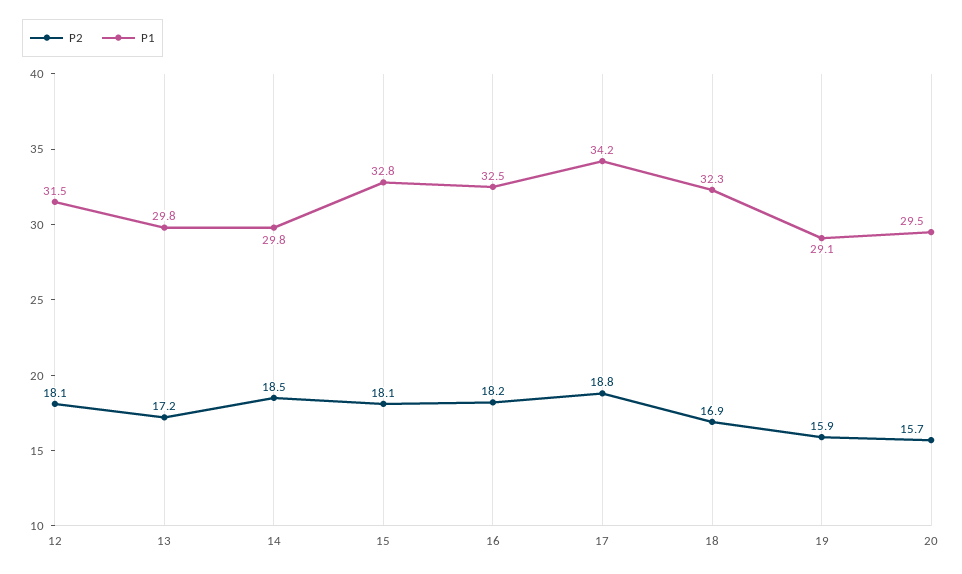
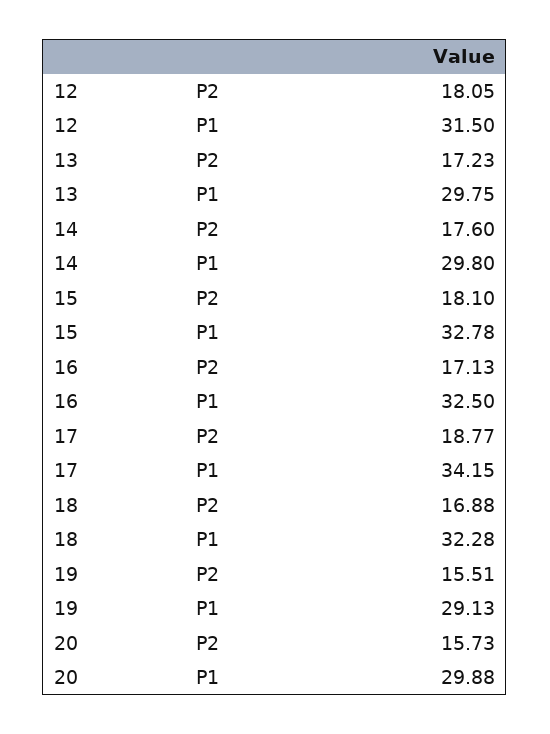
P2, 14: 18.5 -> 17.6
P2, 16: 18.2 -> 17.13
P2, 19: 15.9 -> 15.51
P1, 20: 29.5 -> 29.88

